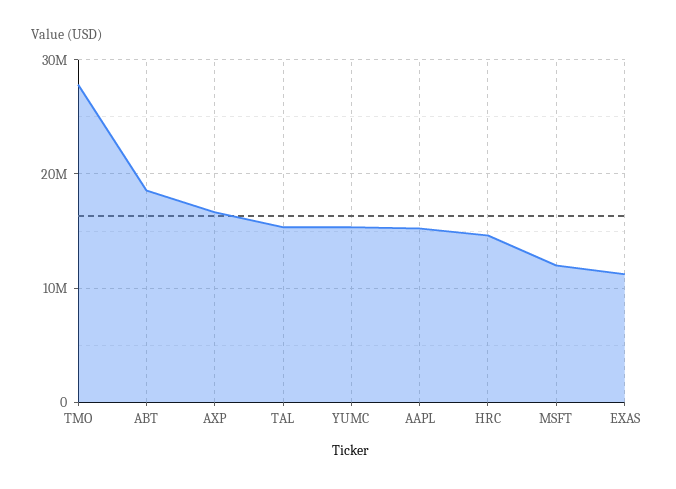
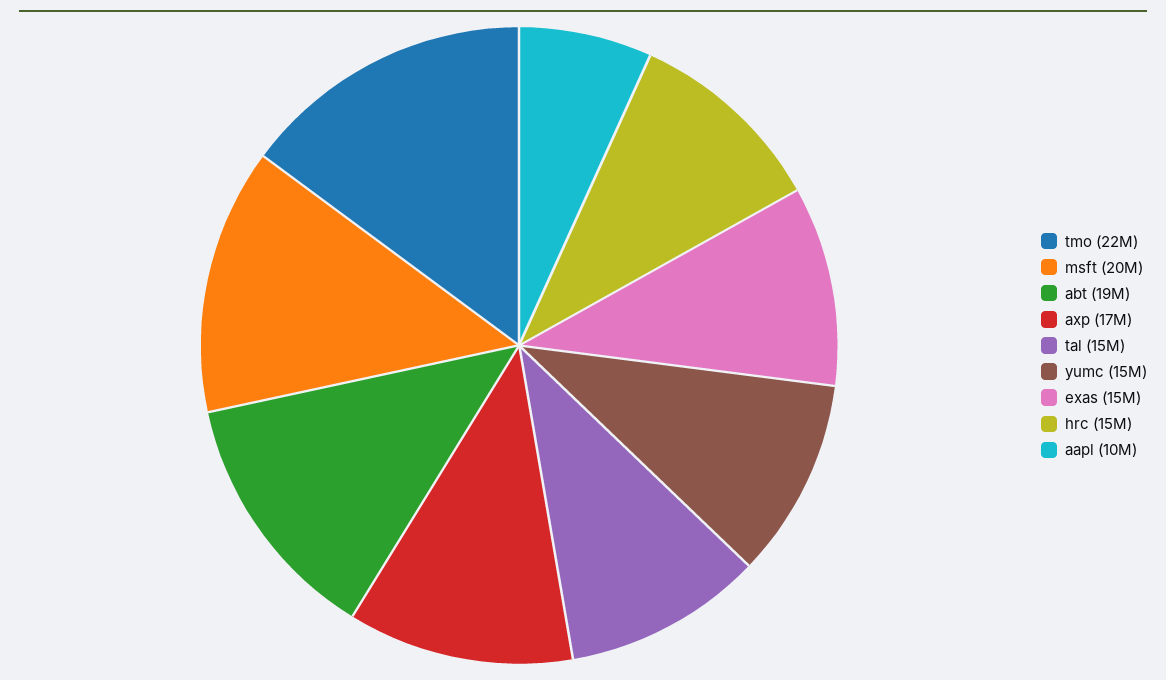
TMO: 28000000 -> 22000000
AAPL: 15000000 -> 10000000
MSFT: 12000000 -> 20000000
EXAS: 11000000 -> 15000000

